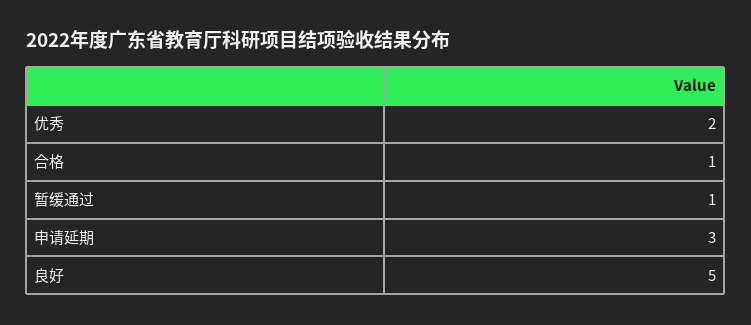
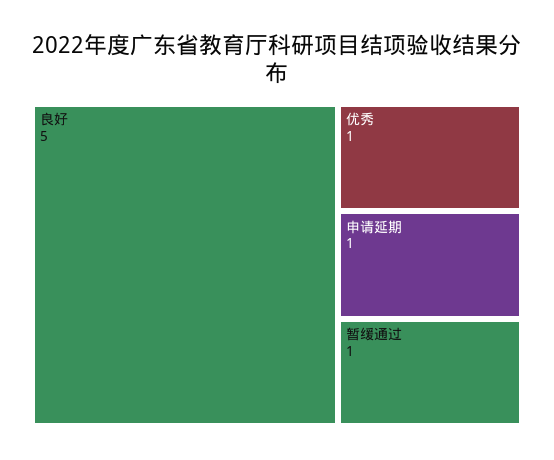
优秀: 2 -> 1
合格: 1 -> none
申请延期: 3 -> 1

